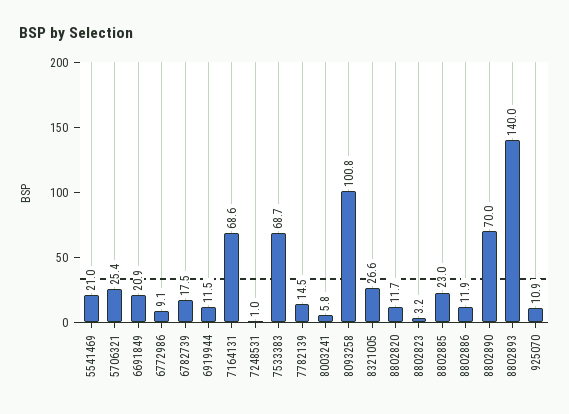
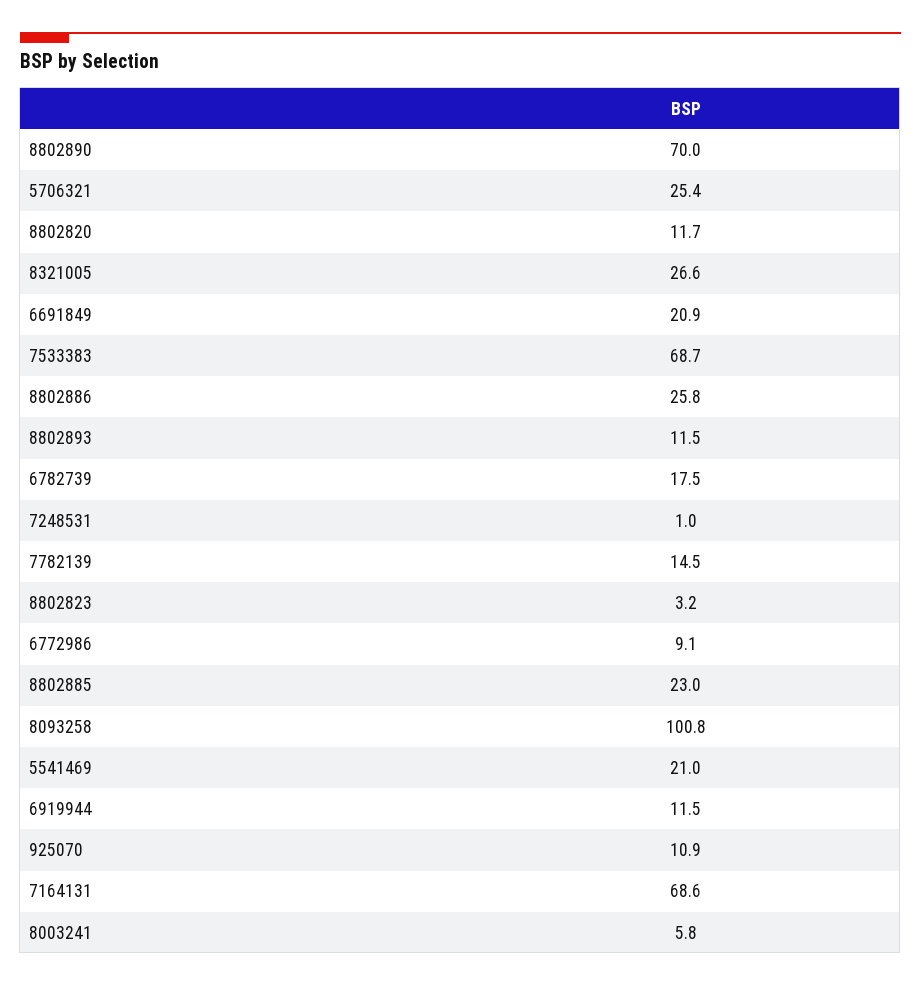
8802886: 11.9 -> 25.8
8802893: 140 -> 11.5

